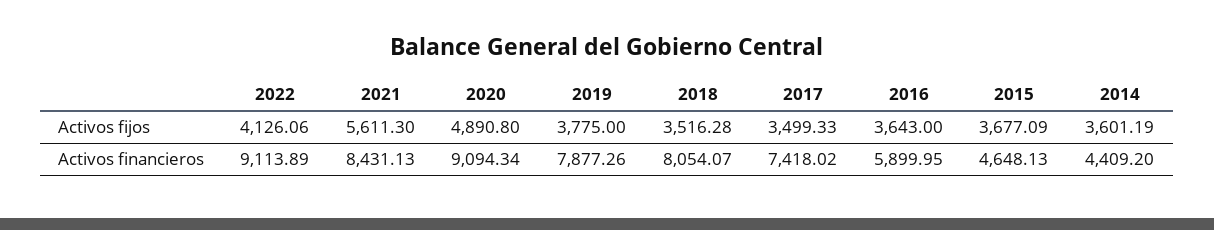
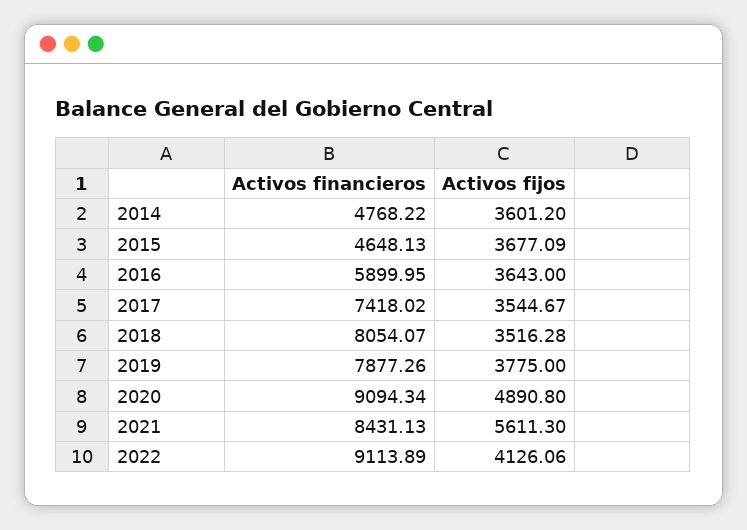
2017, Activos fijos: 3499.33 -> 3544.67
2014, Activos fijos: 3601.19 -> 3601.2
2014, Activos financieros: 4409.2 -> 4768.22

